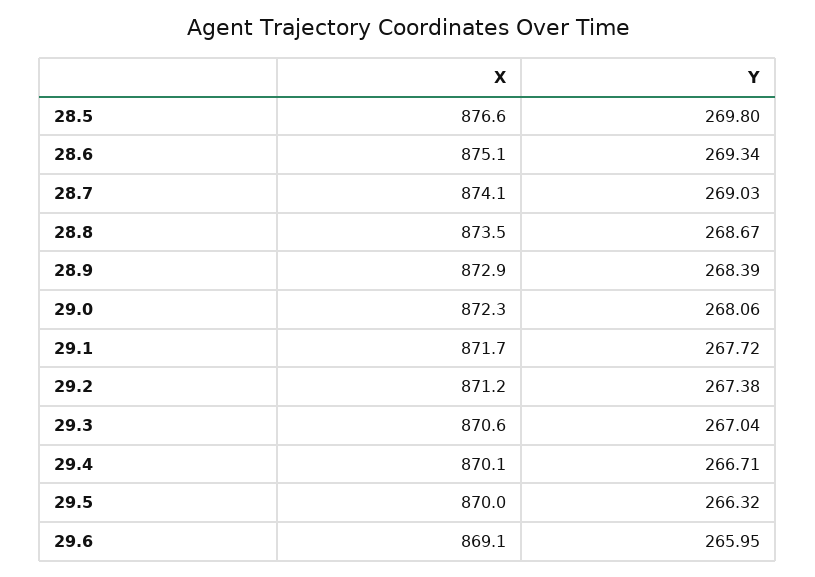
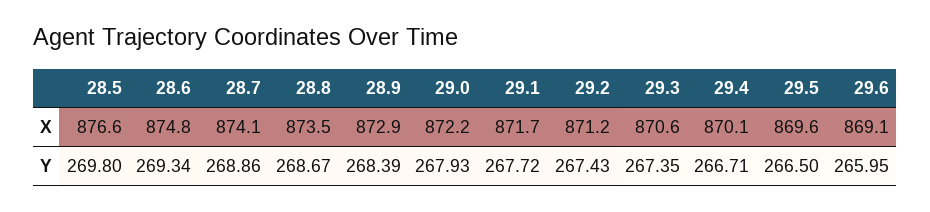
X, 28.6: 875.1 -> 874.8
Y, 28.7: 269.03 -> 268.86
X, 29.0: 872.3 -> 872.2
Y, 29.0: 268.06 -> 267.93
Y, 29.2: 267.38 -> 267.43
Y, 29.3: 267.04 -> 267.35
X, 29.5: 870 -> 869.6
Y, 29.5: 266.32 -> 266.5

